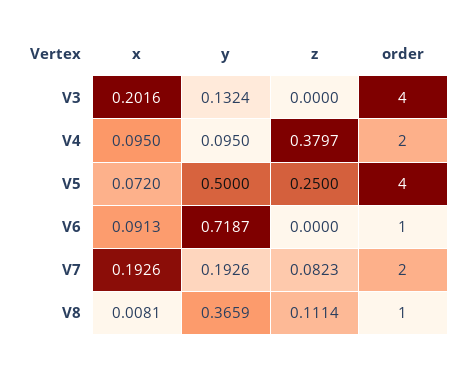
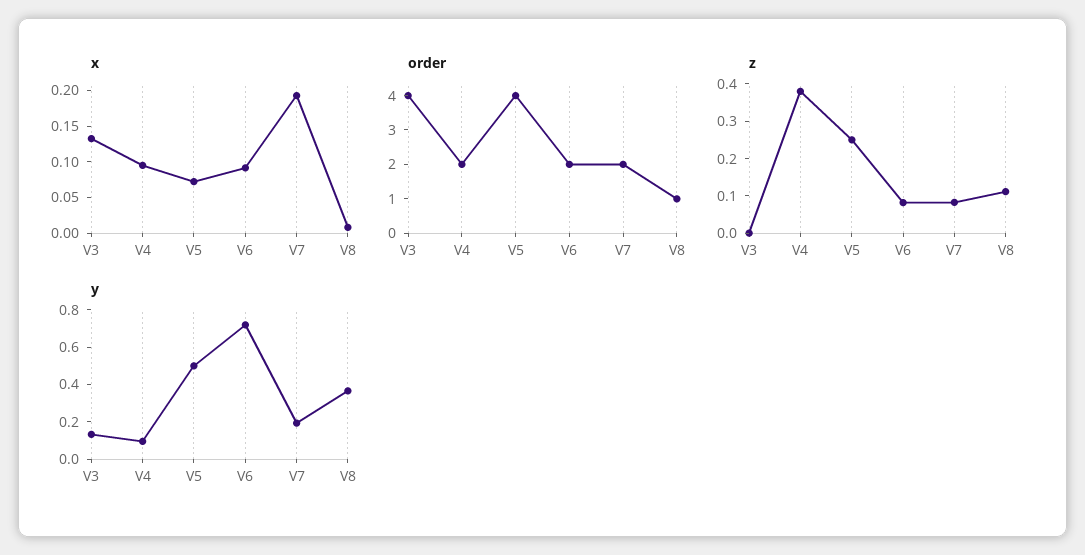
x, V3: 0.2016 -> 0.125
z, V6: 0 -> 0.075
order, V6: 1 -> 2

